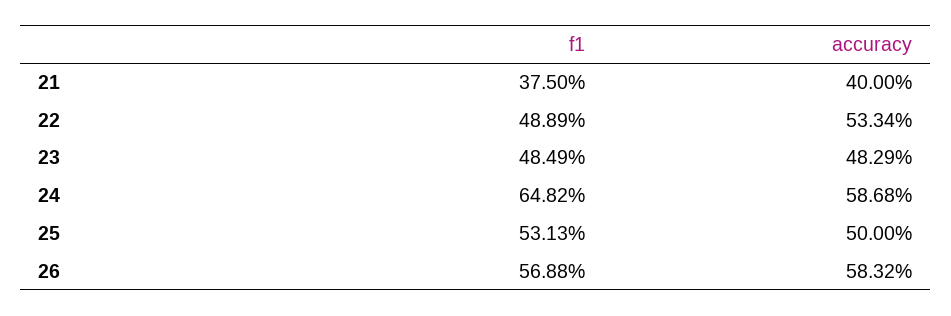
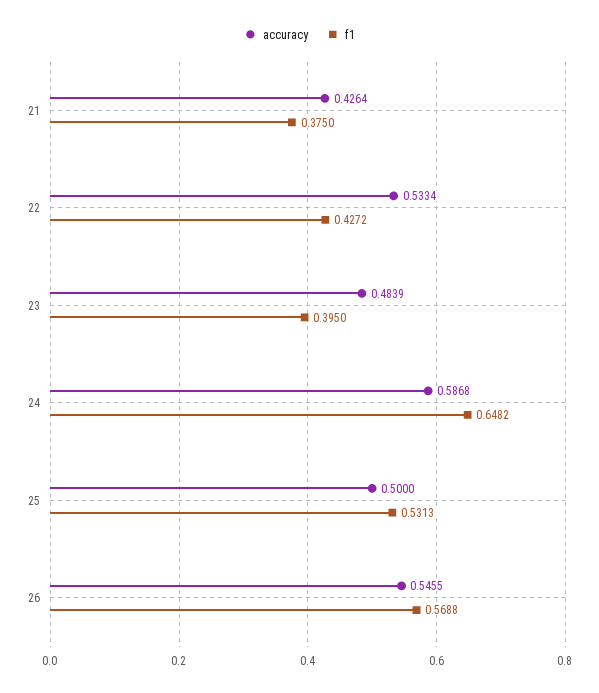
accuracy, 21: 0.4 -> 0.4264
f1, 22: 0.4889 -> 0.4272
f1, 23: 0.4849 -> 0.395
accuracy, 23: 0.4829 -> 0.4839
accuracy, 26: 0.5832 -> 0.5455

